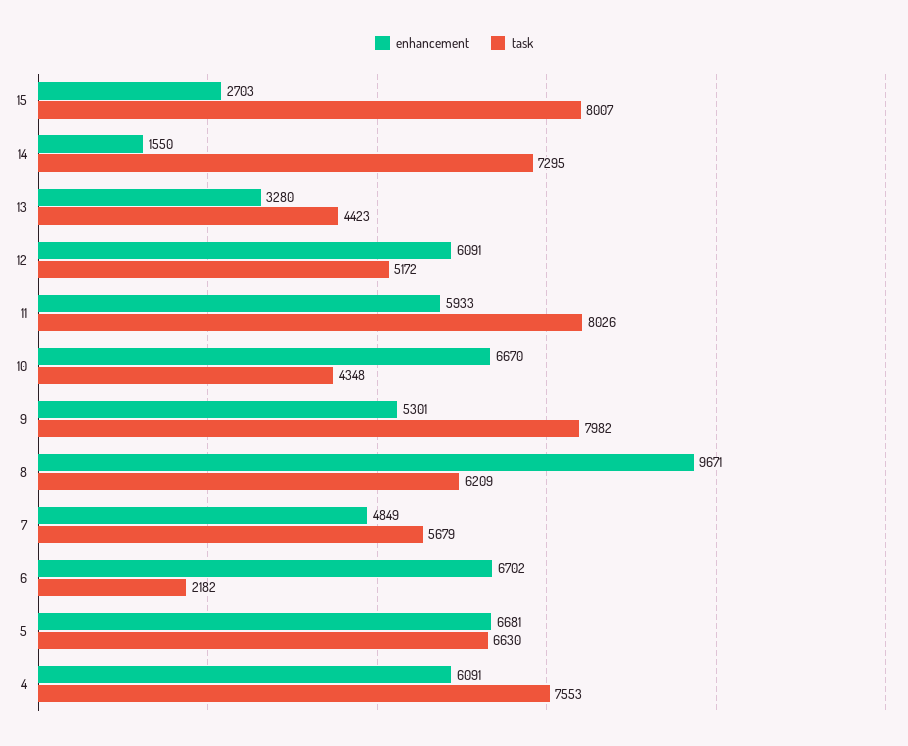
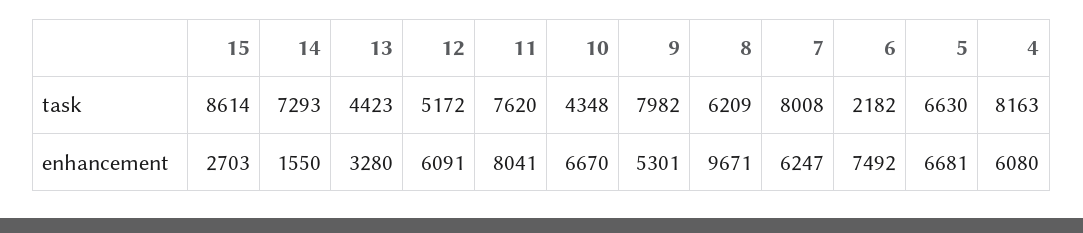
task, 15: 8007 -> 8614
task, 14: 7295 -> 7293
enhancement, 11: 5933 -> 8041
task, 11: 8026 -> 7620
enhancement, 7: 4849 -> 6247
task, 7: 5679 -> 8008
enhancement, 6: 6702 -> 7492
enhancement, 4: 6091 -> 6080
task, 4: 7553 -> 8163

